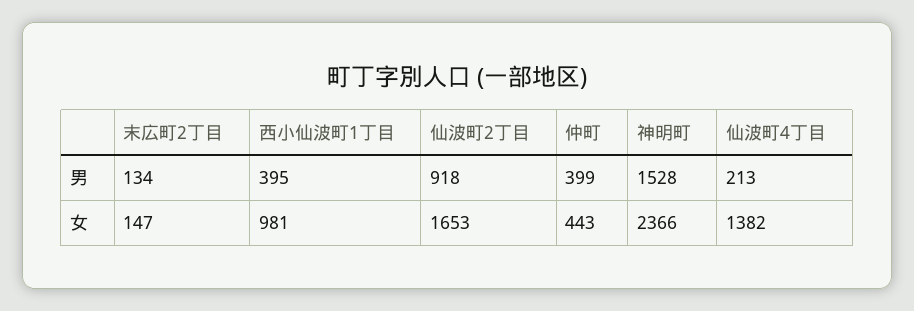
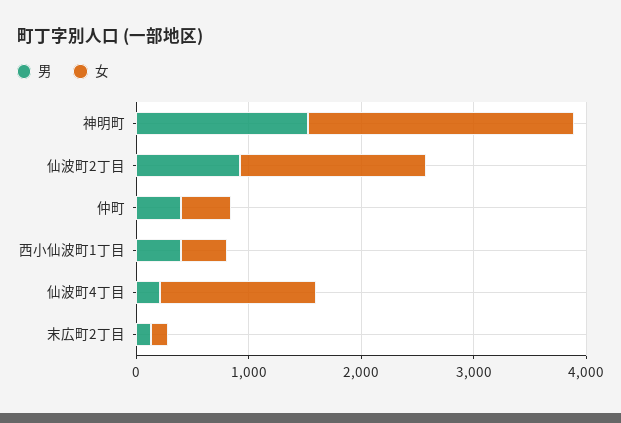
女, 西小仙波町1丁目: 981 -> 400

